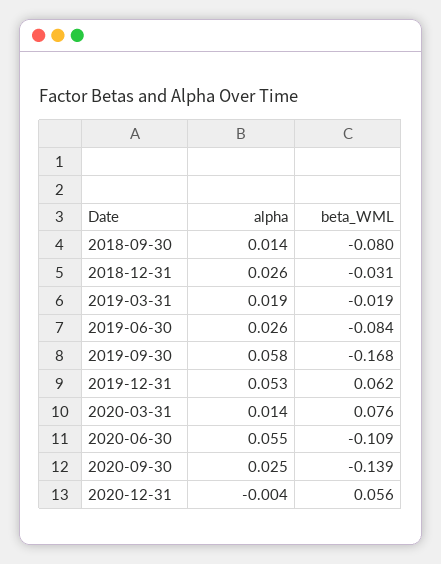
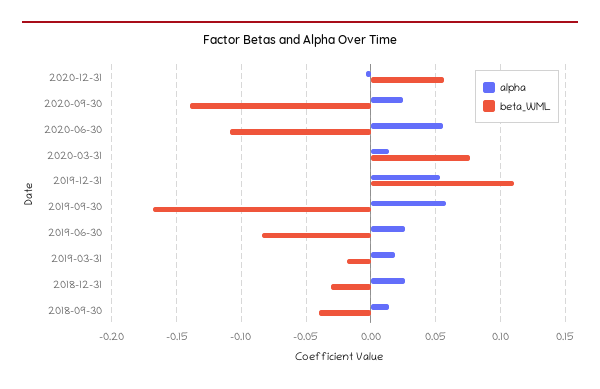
beta_WML, 2018-09-30: -0.08 -> -0.04
beta_WML, 2019-12-31: 0.062 -> 0.11

